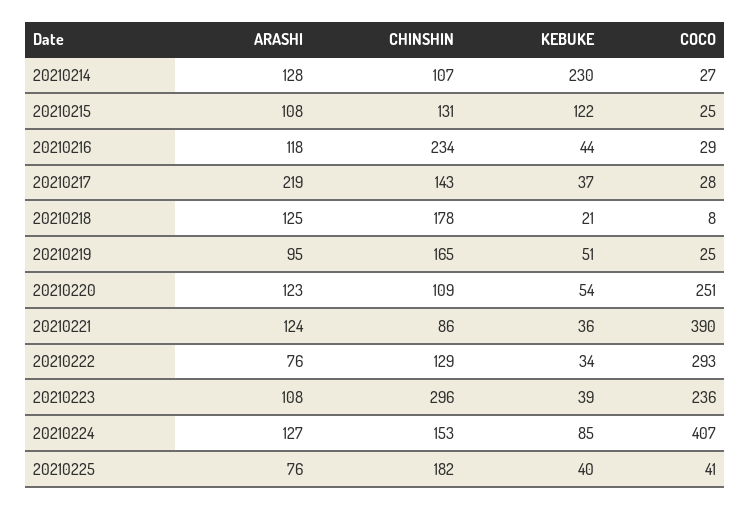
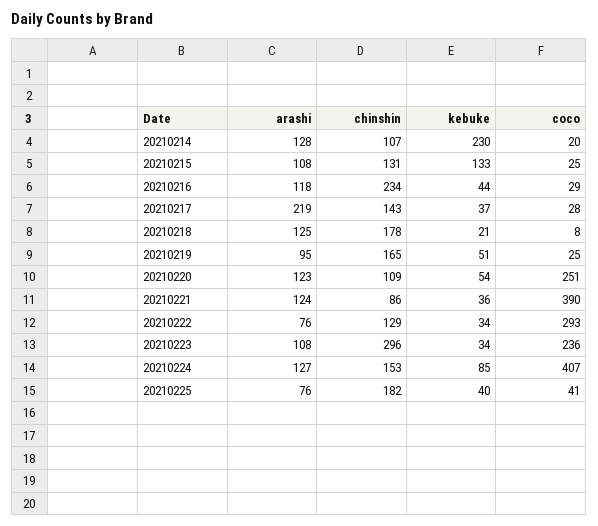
COCO, 20210214: 27 -> 20
KEBUKE, 20210215: 122 -> 133
KEBUKE, 20210223: 39 -> 34

